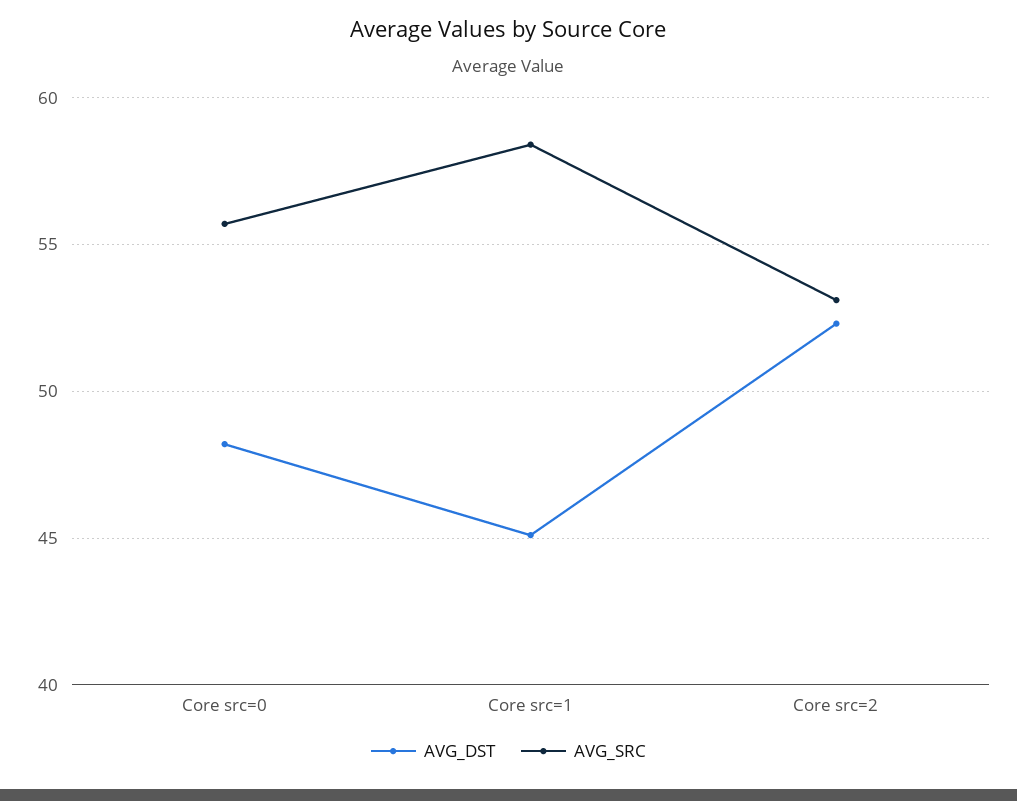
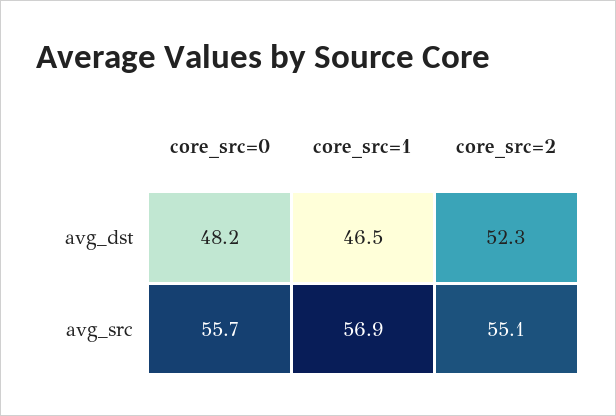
AVG_DST, Core src=1: 45 -> 46.5
AVG_SRC, Core src=1: 58.5 -> 56.9
AVG_SRC, Core src=2: 53 -> 55.1

